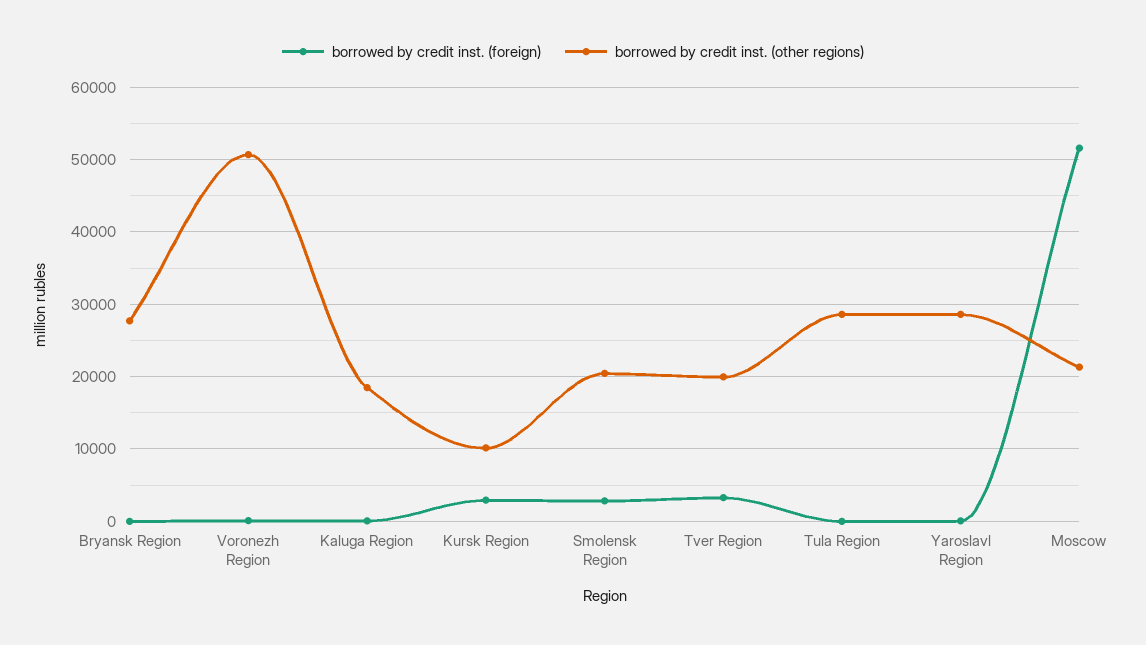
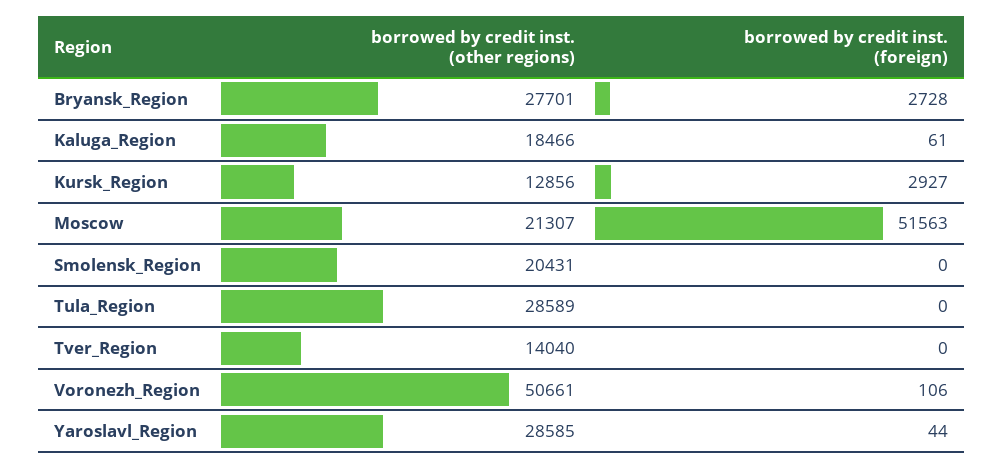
borrowed by credit inst. (foreign), Bryansk Region: 0 -> 2728
borrowed by credit inst. (other regions), Kursk Region: 10000 -> 12856
borrowed by credit inst. (foreign), Smolensk Region: 3000 -> 0
borrowed by credit inst. (foreign), Tver Region: 3000 -> 0
borrowed by credit inst. (other regions), Tver Region: 20000 -> 14040

